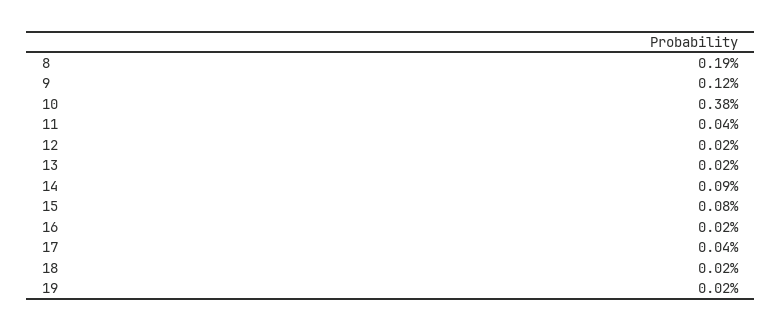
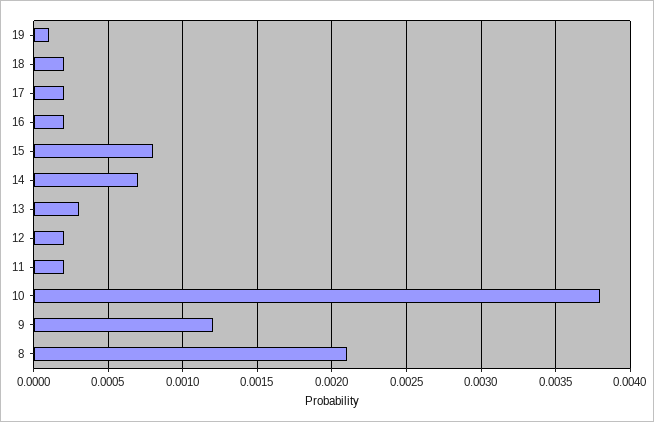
8: 0.0019 -> 0.0021
11: 0.0004 -> 0.0002
13: 0.0002 -> 0.0003
14: 0.0009 -> 0.0007
17: 0.0004 -> 0.0002
19: 0.0002 -> 0.0001

